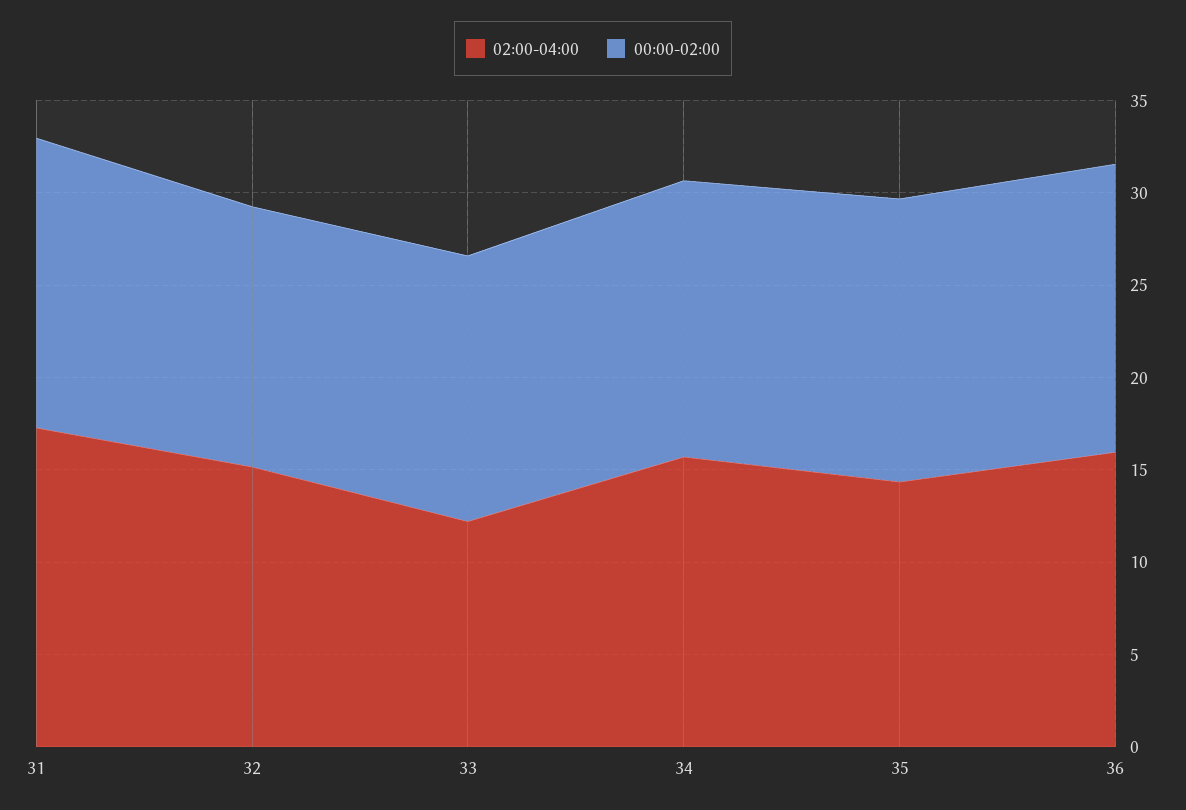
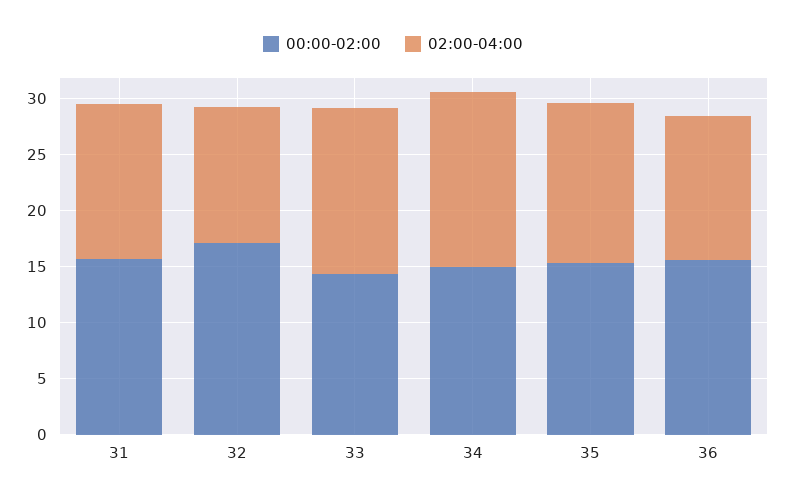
02:00-04:00, 31: 17 -> 14
02:00-04:00, 32: 15 -> 12
00:00-02:00, 32: 14 -> 17
02:00-04:00, 33: 12 -> 15
02:00-04:00, 36: 16 -> 13

